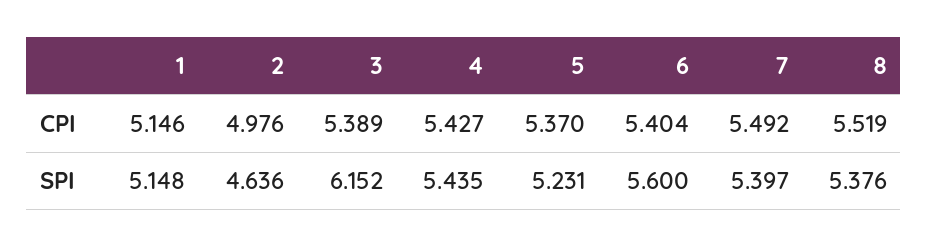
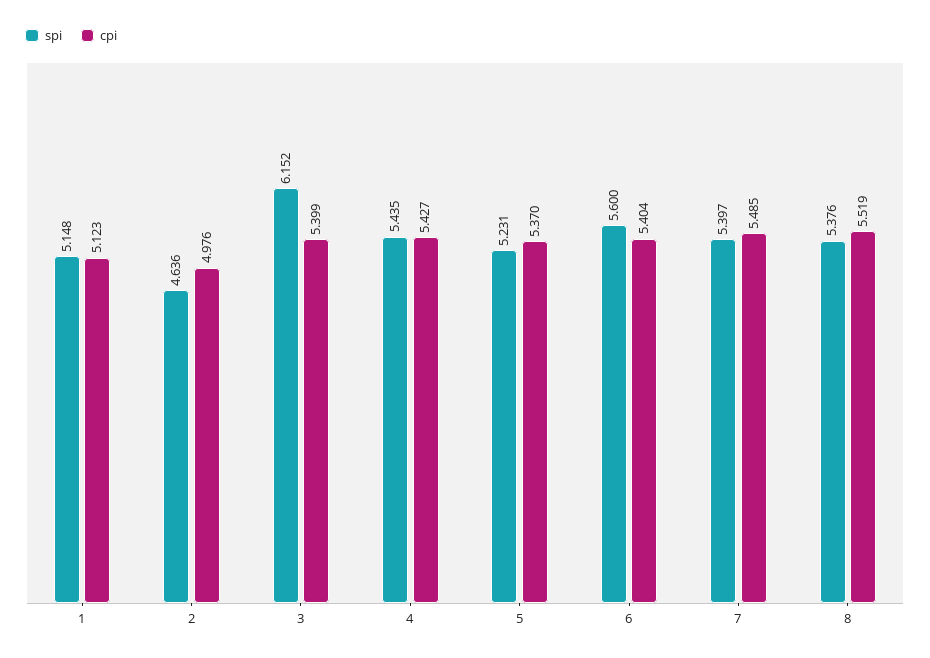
CPI, 1: 5.146 -> 5.123
CPI, 3: 5.389 -> 5.399
CPI, 7: 5.492 -> 5.485

